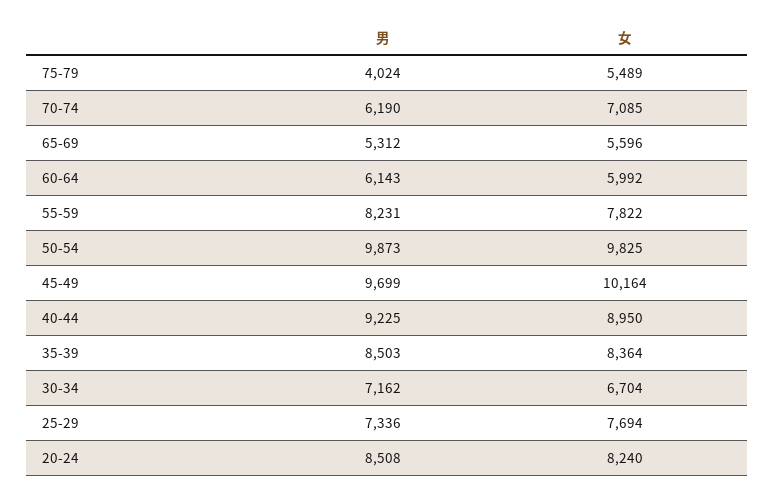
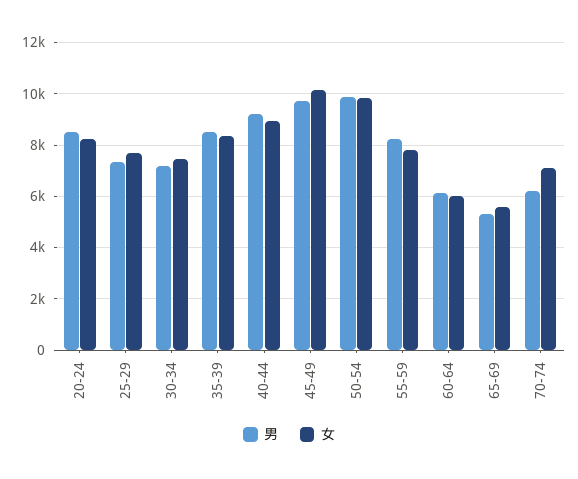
男, 75-79: 4024 -> none
女, 75-79: 5489 -> none
女, 30-34: 6704 -> 7500

